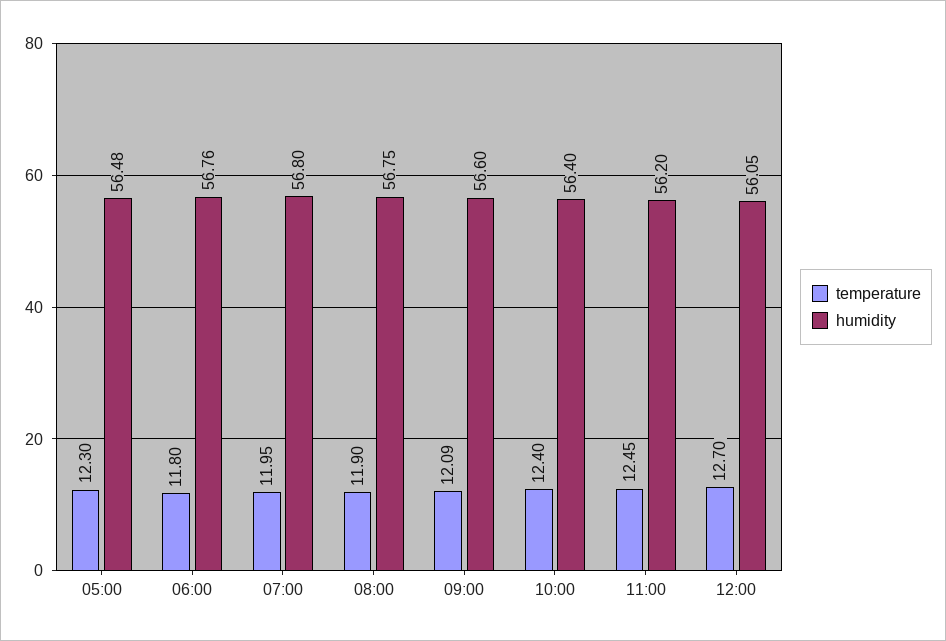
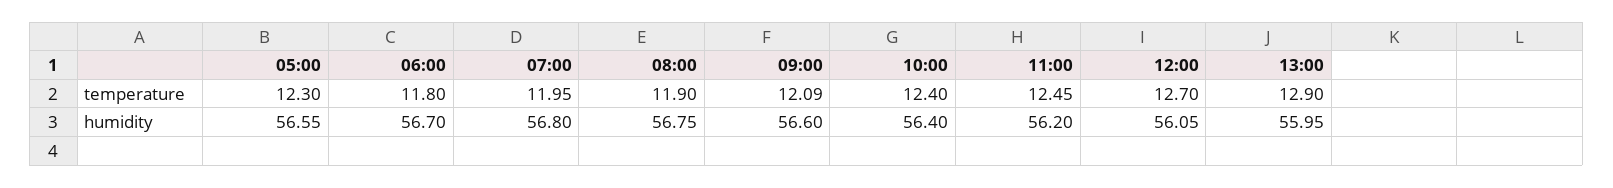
humidity, 05:00: 56.48 -> 56.55
humidity, 06:00: 56.76 -> 56.7
temperature, 13:00: none -> 12.9
humidity, 13:00: none -> 55.95

